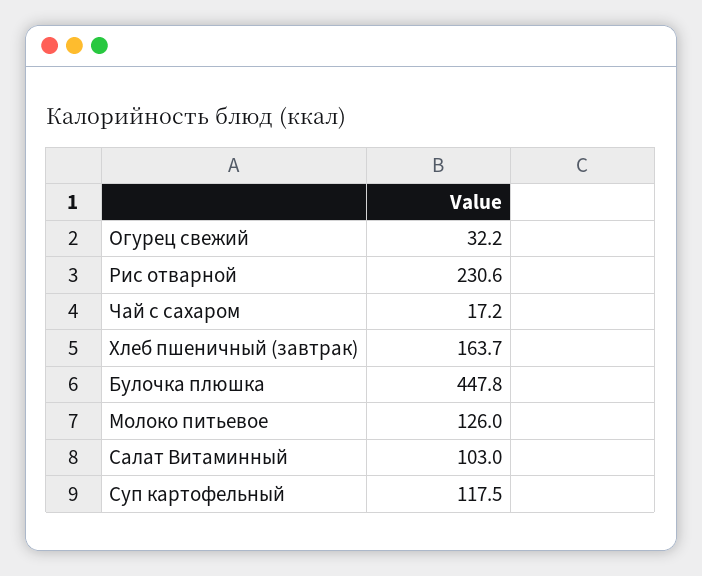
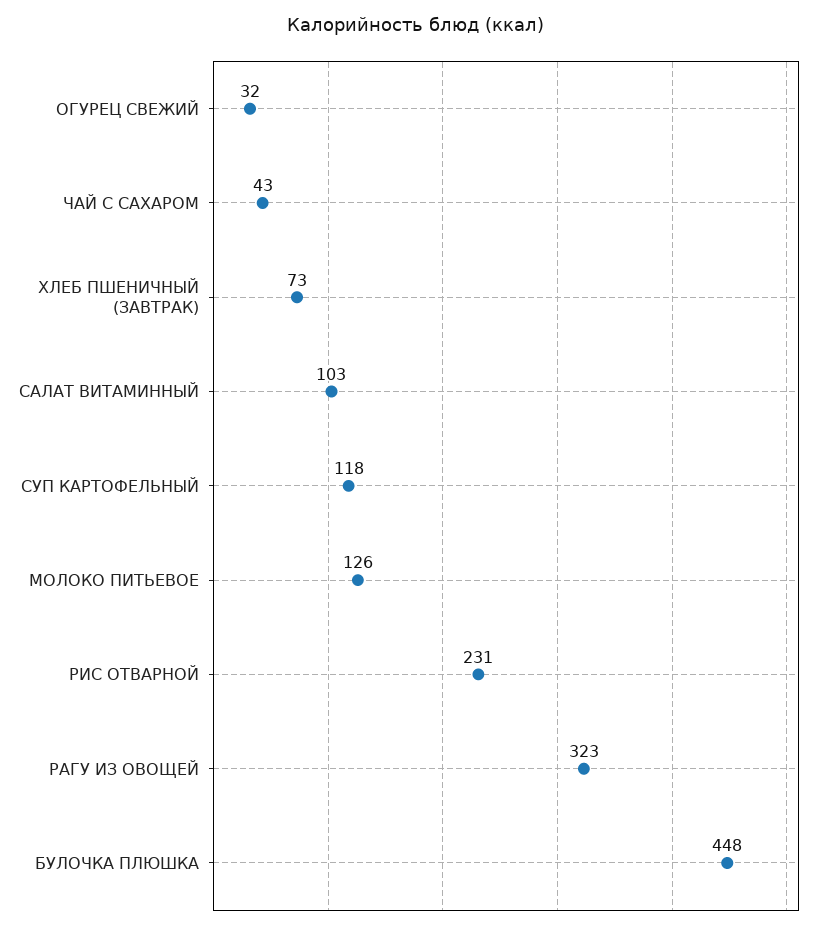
Чай с сахаром: 17.2 -> 43
Хлеб пшеничный (завтрак): 163.7 -> 73
РАГУ ИЗ ОВОЩЕЙ: none -> 323

